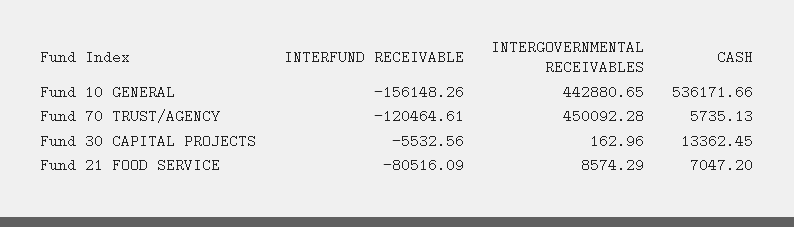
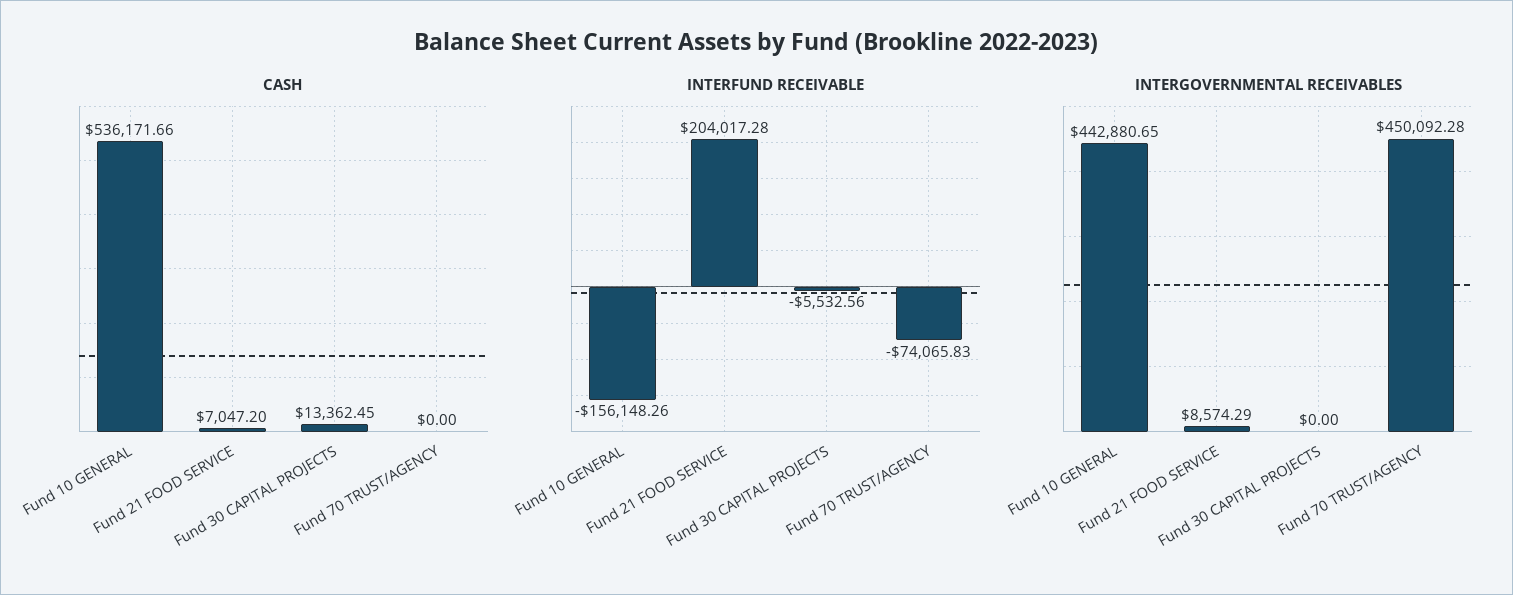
INTERFUND RECEIVABLE, Fund 70 TRUST/AGENCY: -120464.61 -> -74065.83
CASH, Fund 70 TRUST/AGENCY: 5735.13 -> 0
INTERGOVERNMENTAL RECEIVABLES, Fund 30 CAPITAL PROJECTS: 162.96 -> 0
INTERFUND RECEIVABLE, Fund 21 FOOD SERVICE: -80516.09 -> 204017.28

